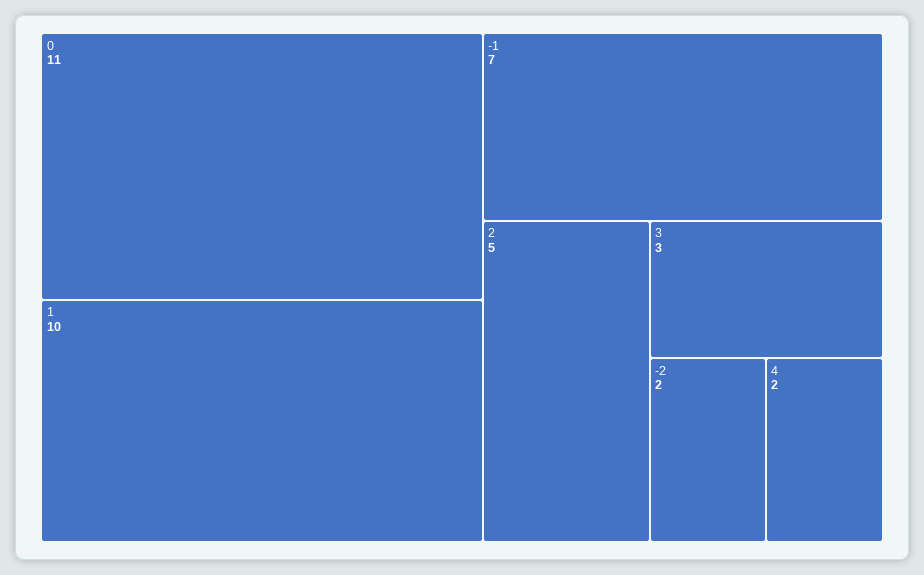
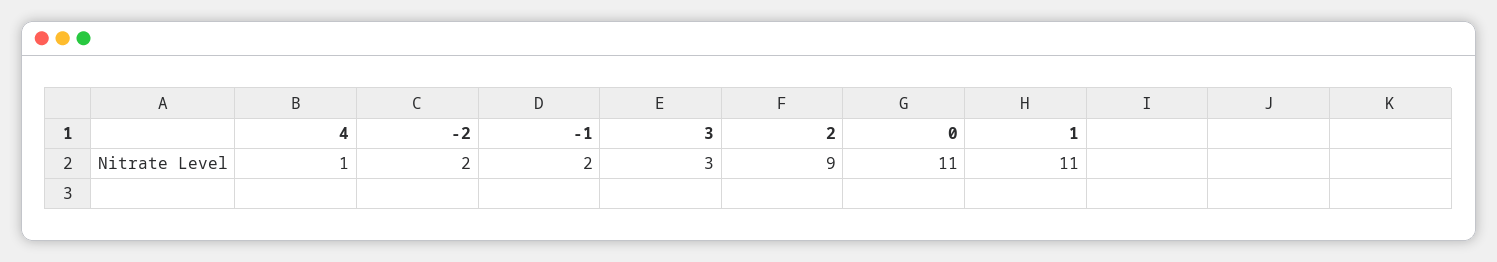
1: 10 -> 11
-1: 7 -> 2
2: 5 -> 9
4: 2 -> 1

